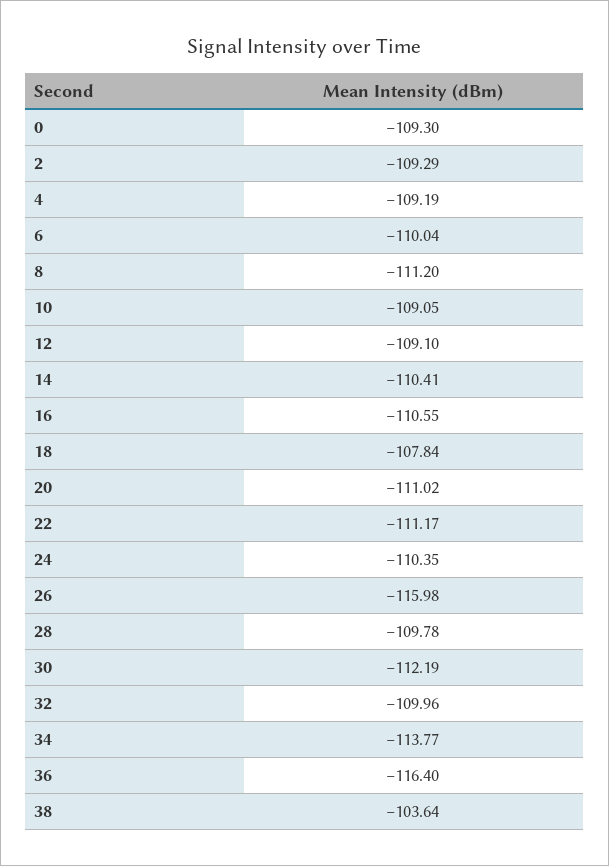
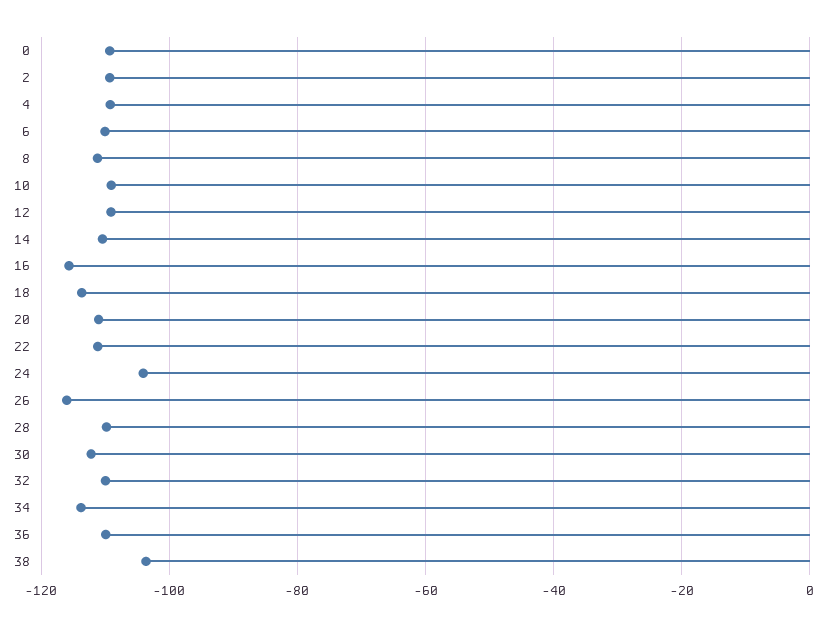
16: -110.55 -> -116
18: -107.84 -> -114
24: -110.35 -> -104
36: -116.4 -> -110

